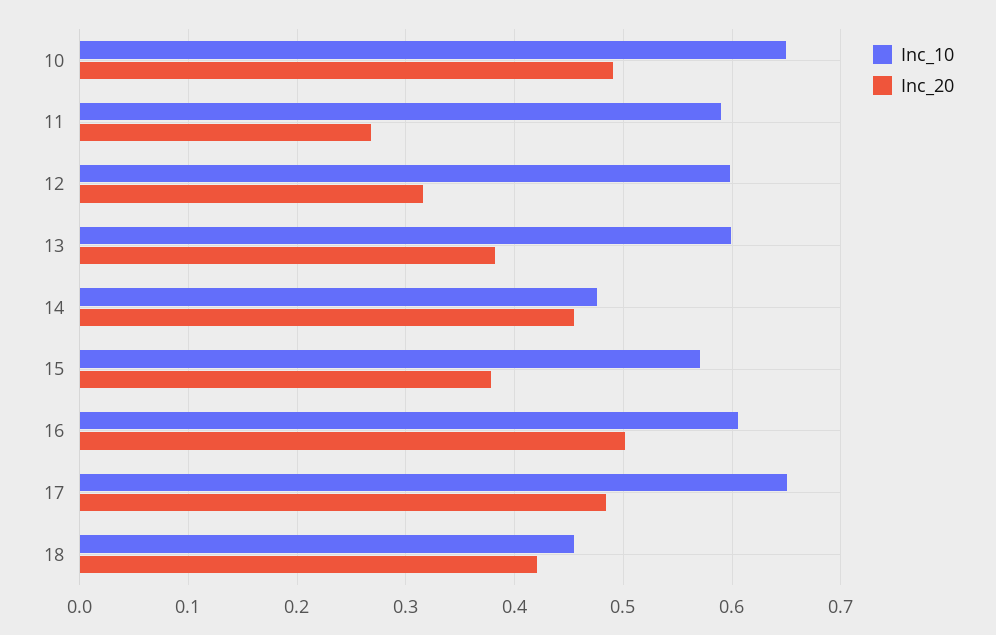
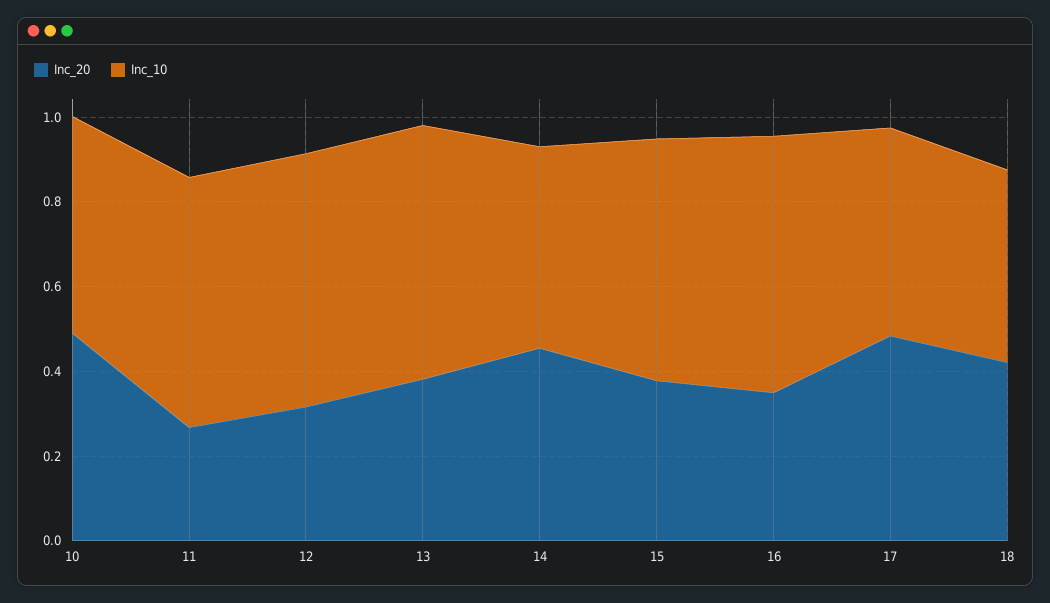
Inc_10, 10: 0.65 -> 0.5
Inc_20, 16: 0.5 -> 0.35
Inc_10, 17: 0.65 -> 0.5

